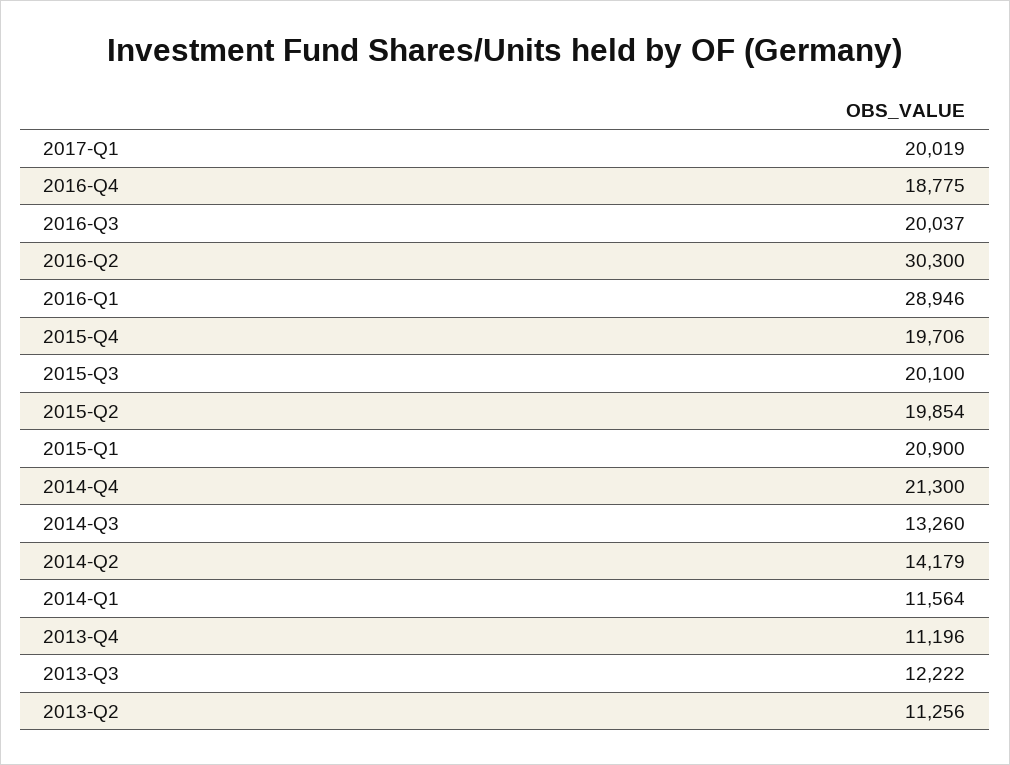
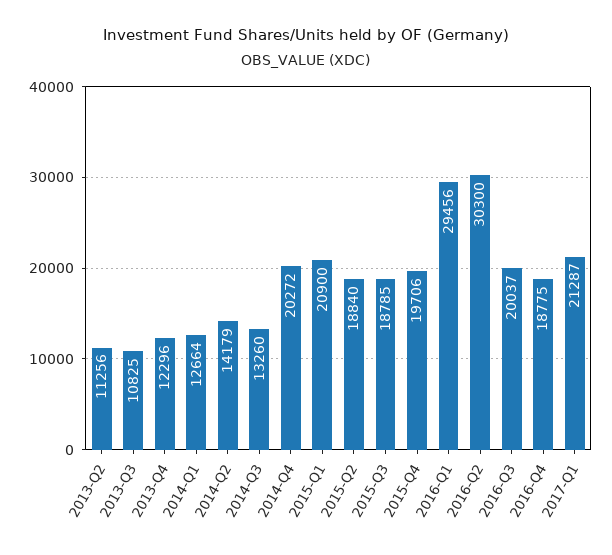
2017-Q1: 20019 -> 21287
2016-Q1: 28946 -> 29456
2015-Q3: 20100 -> 18785
2015-Q2: 19854 -> 18840
2014-Q4: 21300 -> 20272
2014-Q1: 11564 -> 12664
2013-Q4: 11196 -> 12296
2013-Q3: 12222 -> 10825

